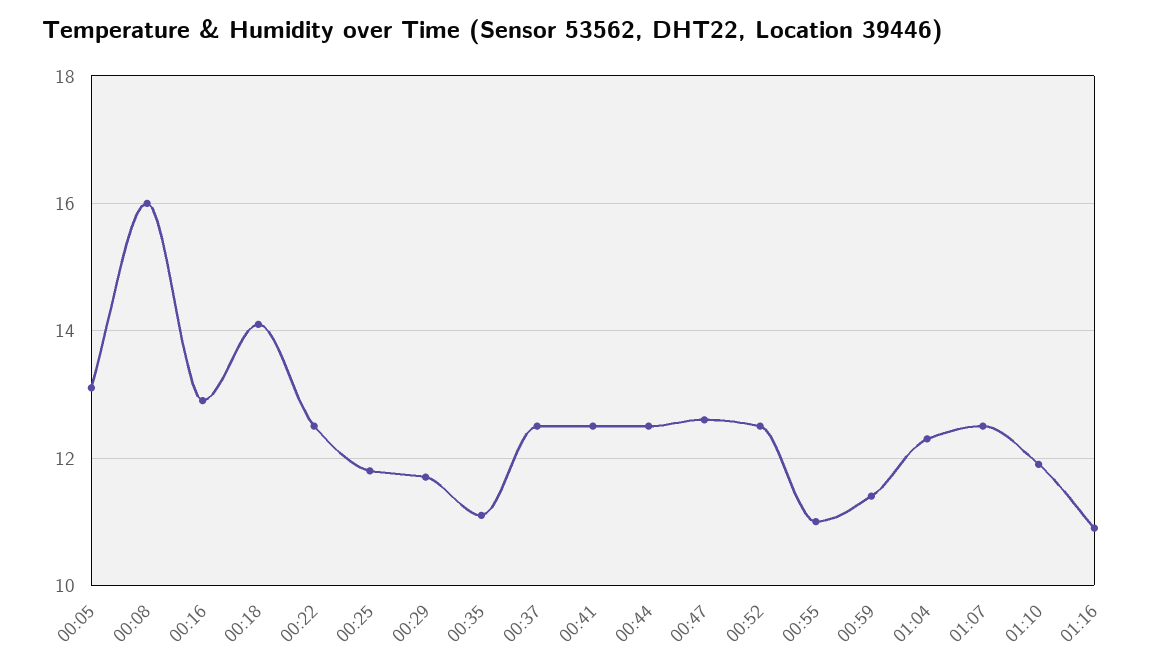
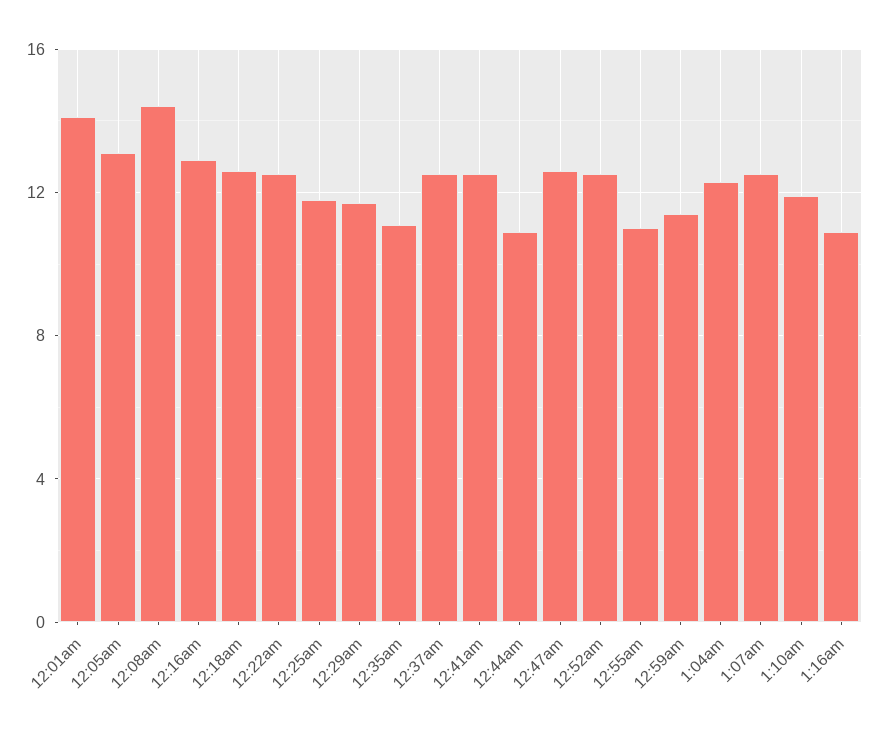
00:08: 16 -> 14.5
00:18: 14 -> 12.5
00:44: 12.5 -> 11
12:01am: none -> 14

